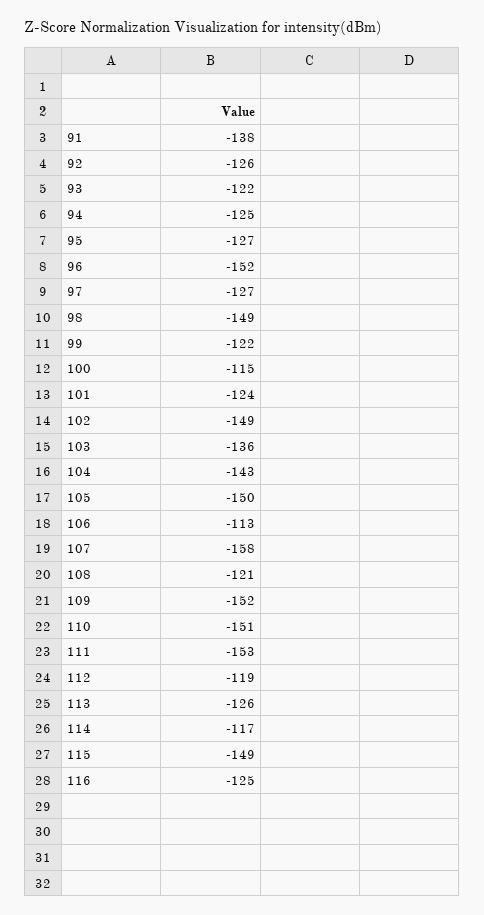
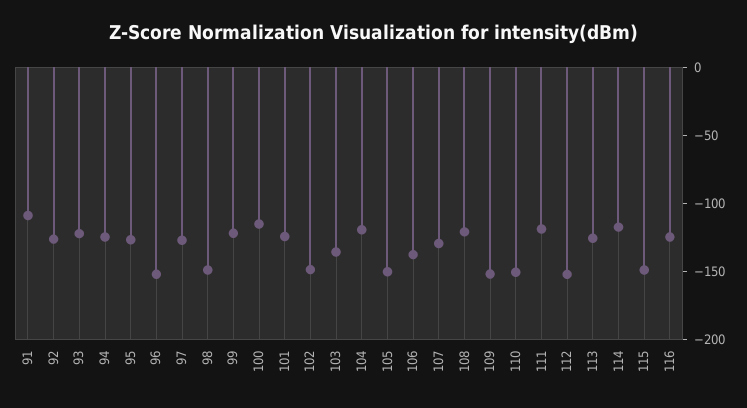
91: -138 -> -110
104: -143 -> -120
106: -113 -> -140
107: -158 -> -130
111: -153 -> -120
112: -119 -> -150

